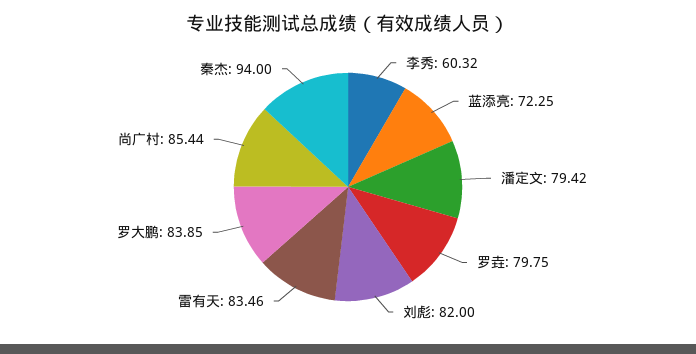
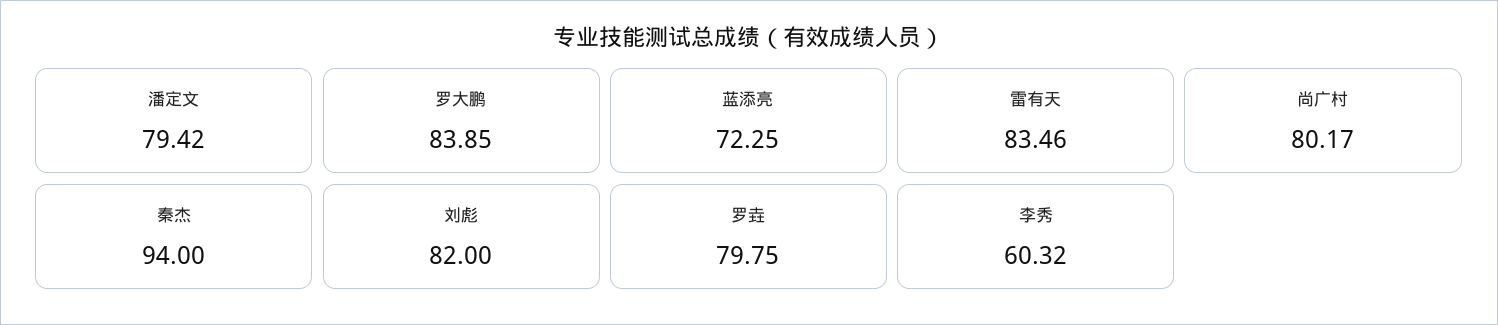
尚广村: 85.44 -> 80.17

